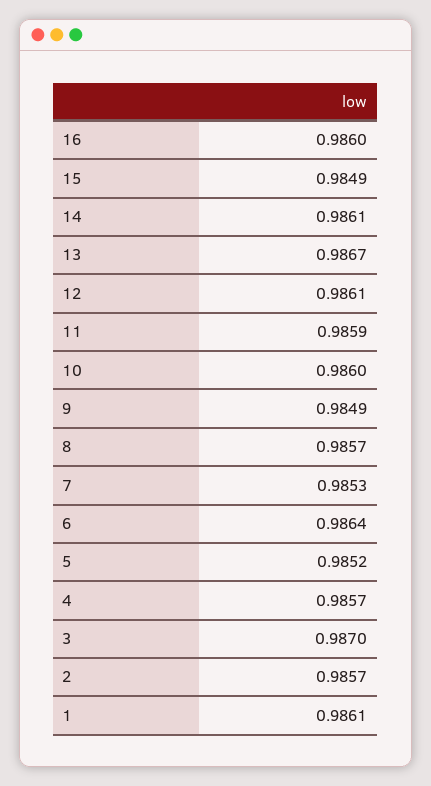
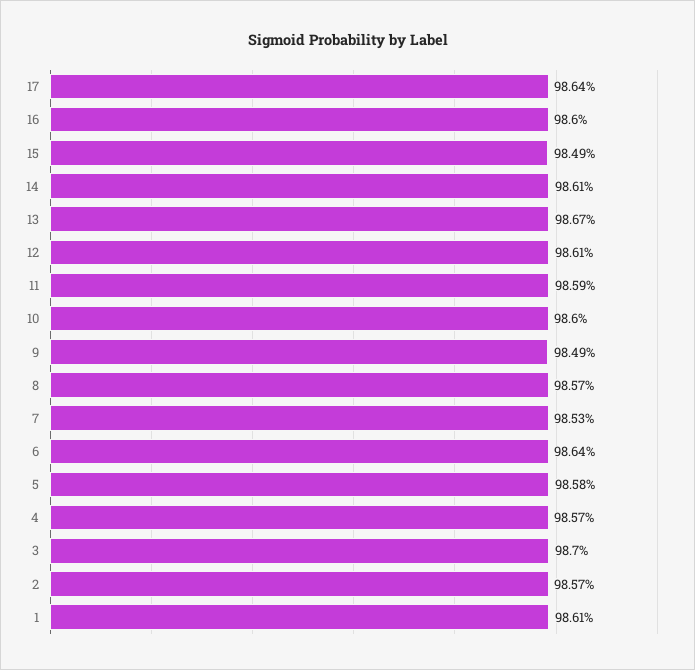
5: 0.9852 -> 0.9858
17: none -> 0.9864

